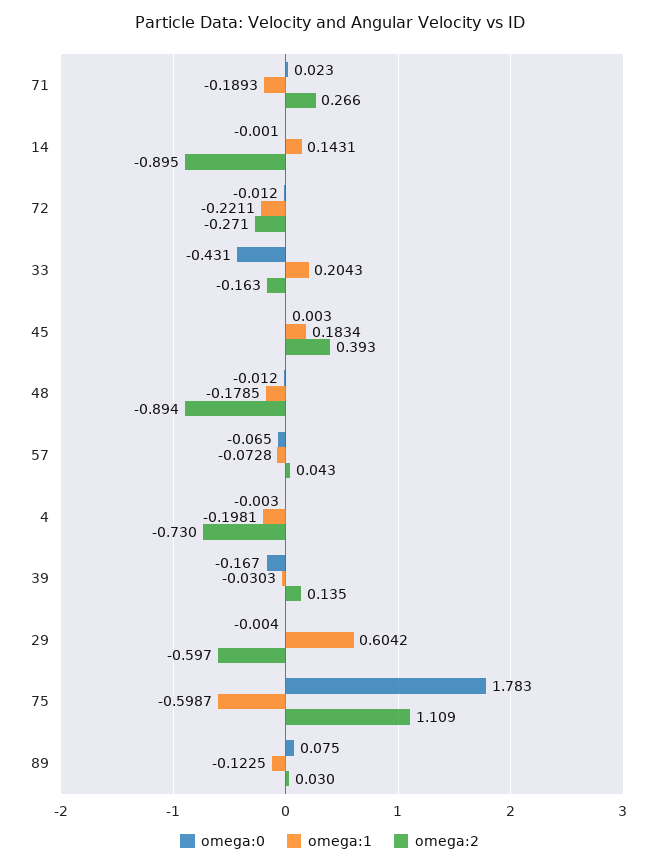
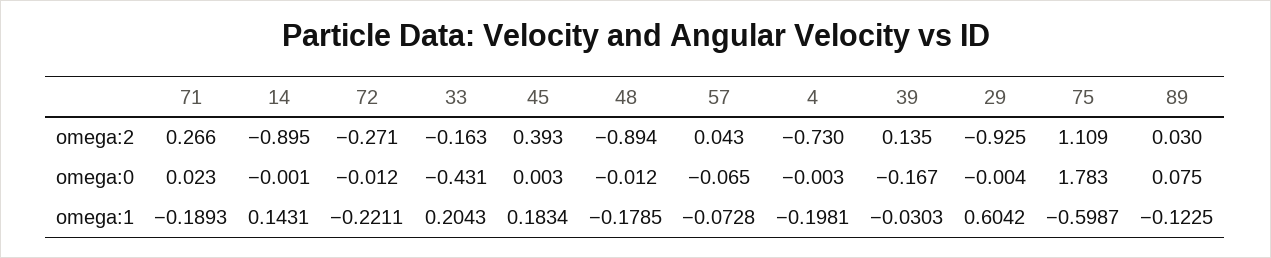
omega:2, 29: -0.597 -> -0.925

